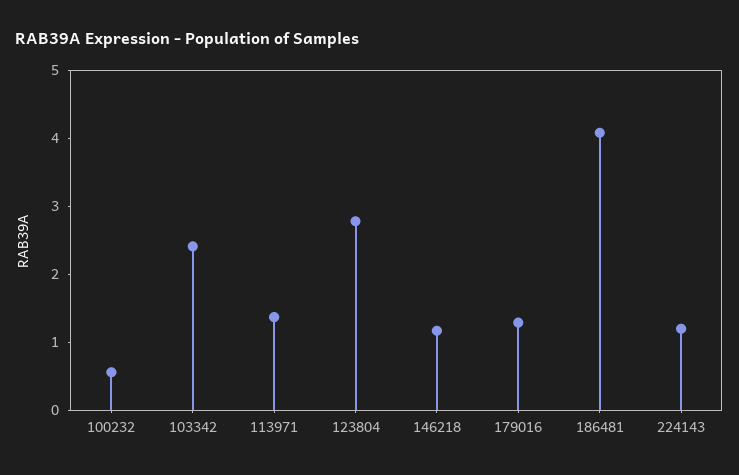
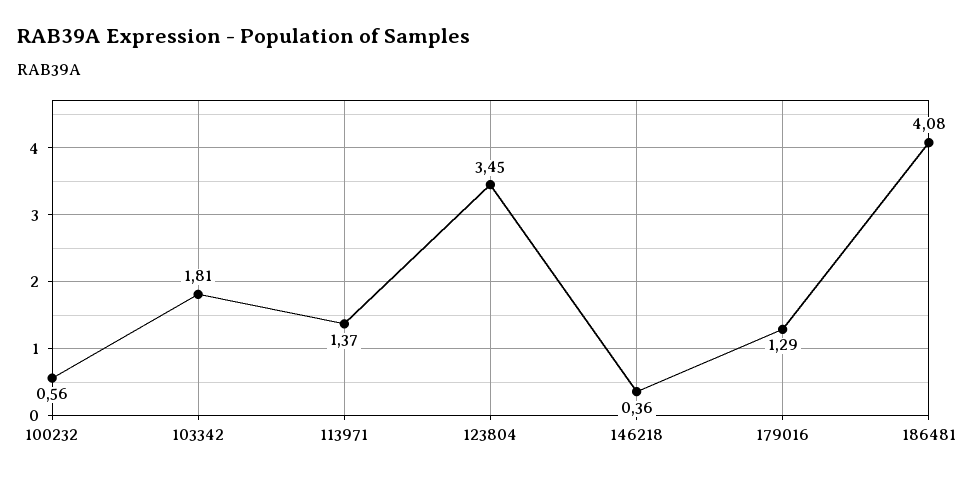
103342: 2.4 -> 1.81
123804: 2.8 -> 3.45
146218: 1.2 -> 0.36
224143: 1.2 -> none

